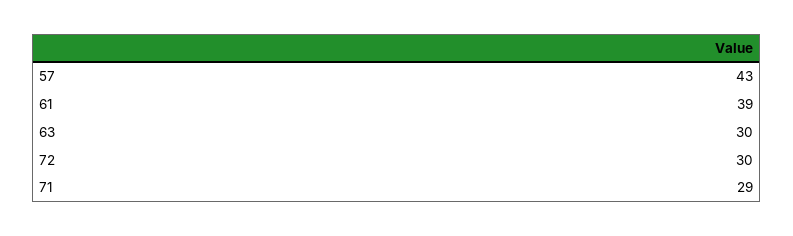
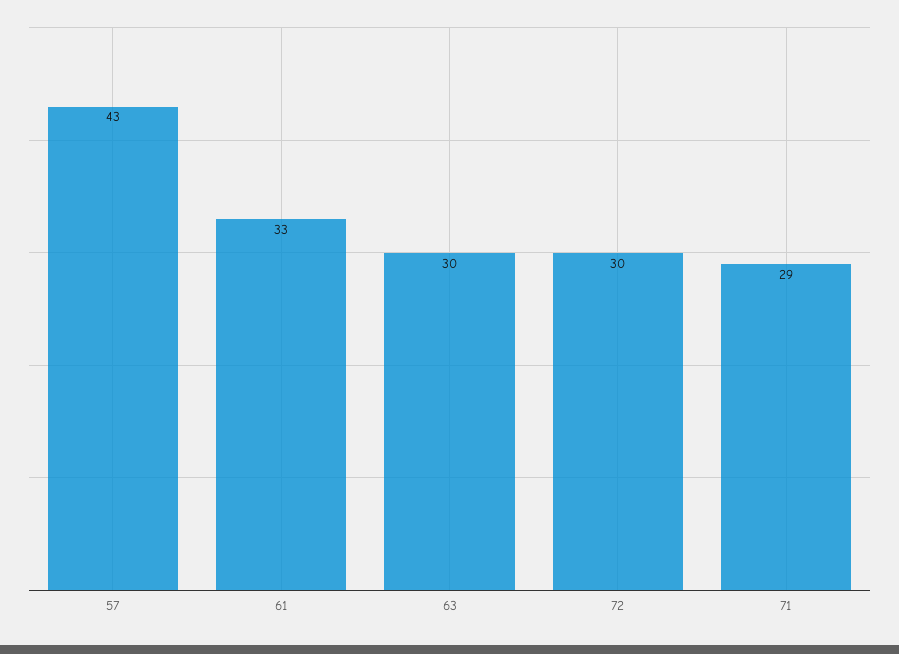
61: 39 -> 33

